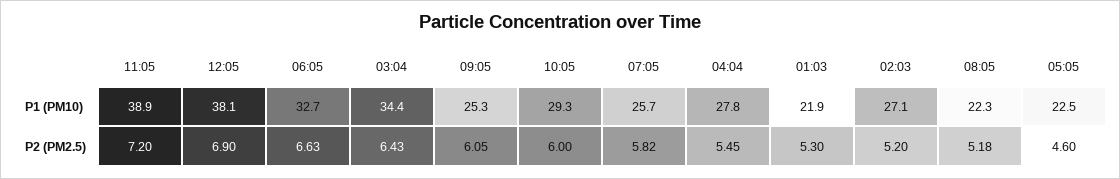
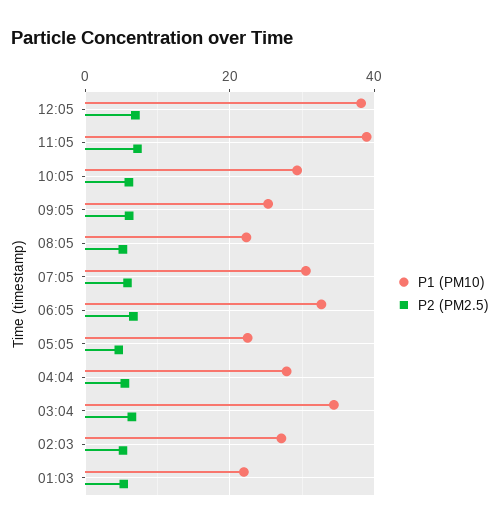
P1 (PM10), 07:05: 25.7 -> 30

